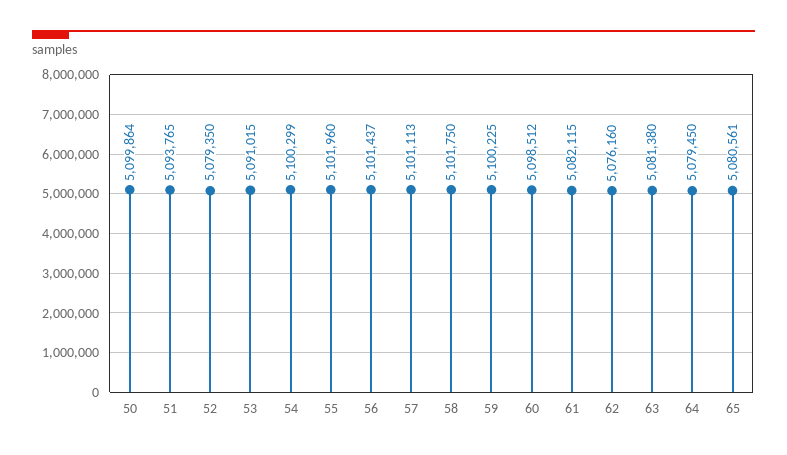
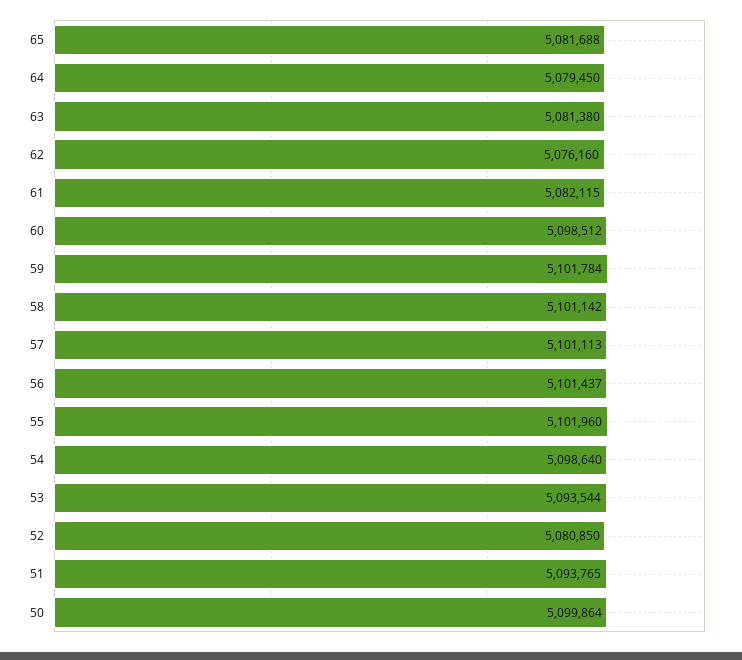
52: 5079350 -> 5080850
53: 5091015 -> 5093544
54: 5100299 -> 5098640
58: 5101750 -> 5101142
59: 5100225 -> 5101784
65: 5080561 -> 5081688

